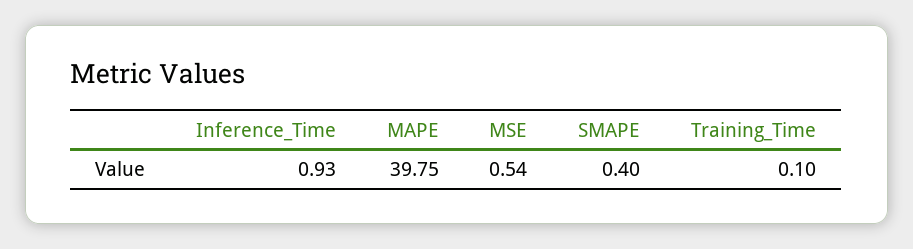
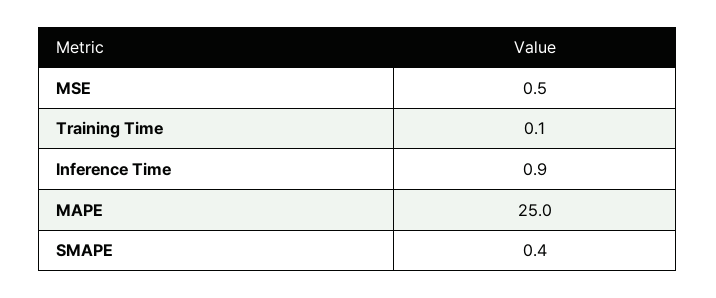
MAPE: 39.75 -> 25

